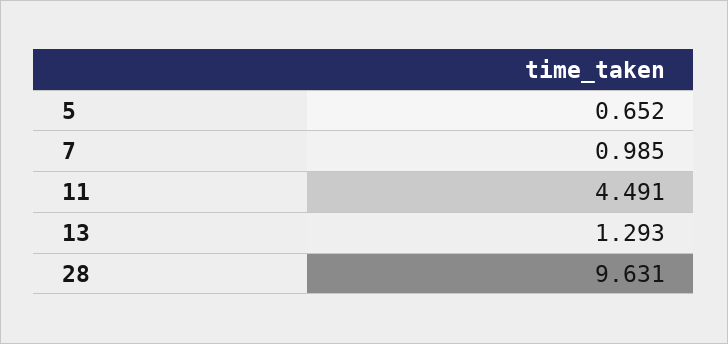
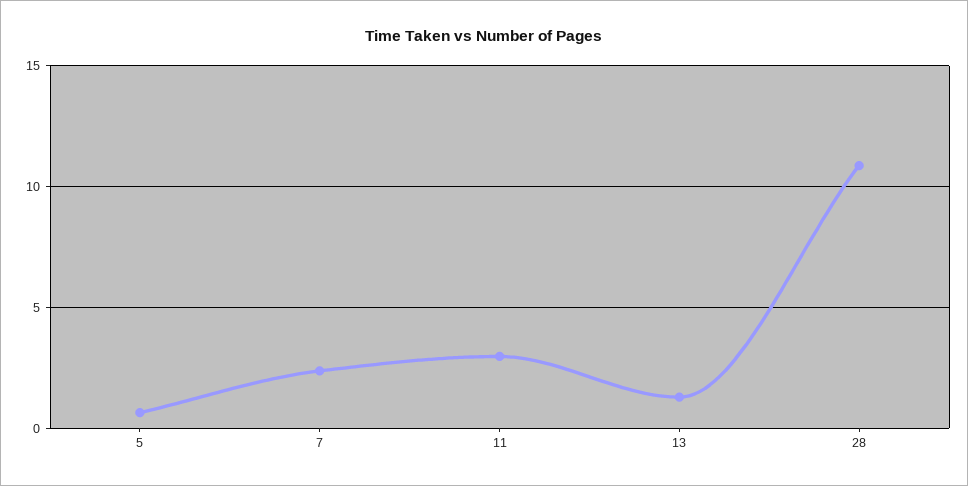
7: 0.985 -> 2.5
11: 4.491 -> 3
28: 9.631 -> 11

